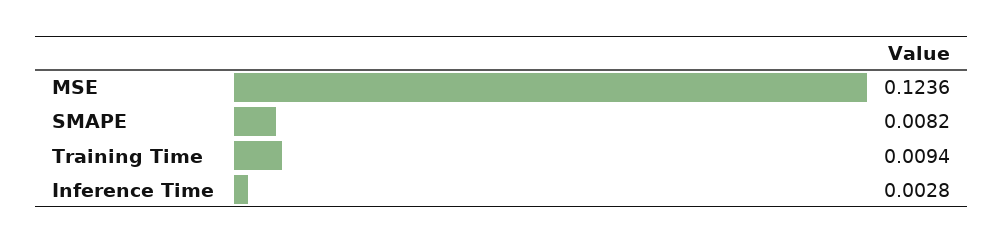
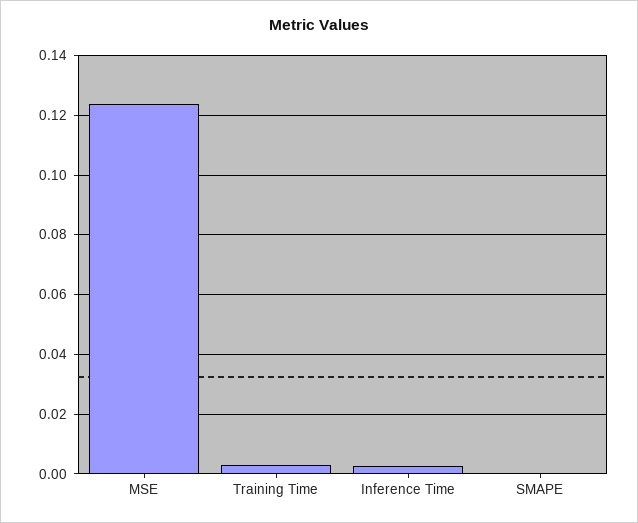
SMAPE: 0.0082 -> 0
Training Time: 0.0094 -> 0.0025

